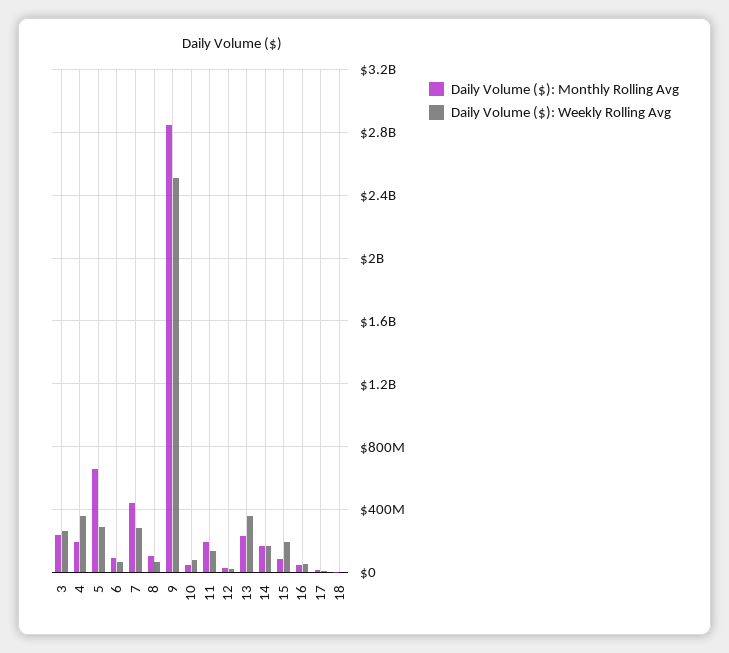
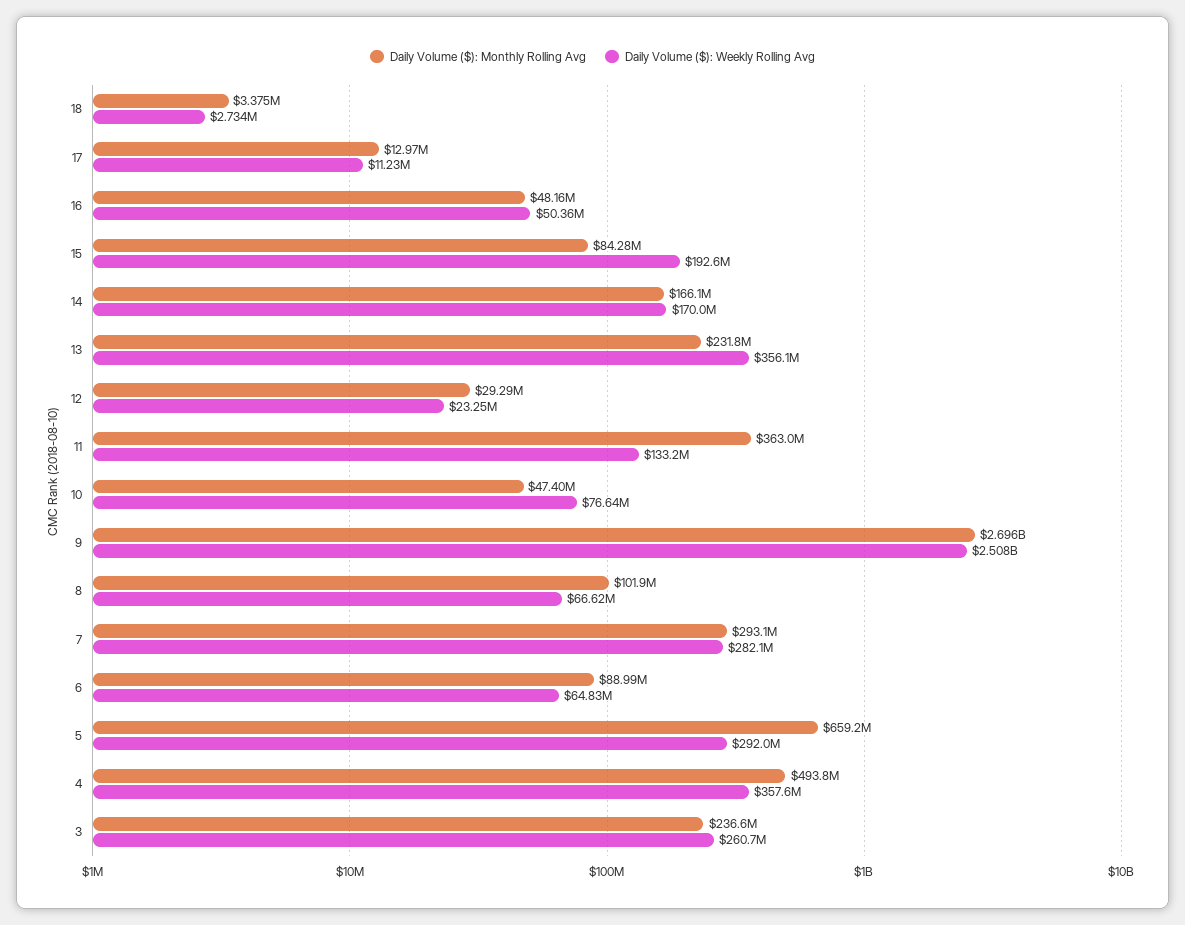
Daily Volume ($): Monthly Rolling Avg, 4: 200000000 -> 493800000
Daily Volume ($): Monthly Rolling Avg, 7: 450000000 -> 293100000
Daily Volume ($): Monthly Rolling Avg, 9: 2850000000 -> 2696000000
Daily Volume ($): Monthly Rolling Avg, 11: 200000000 -> 363000000

